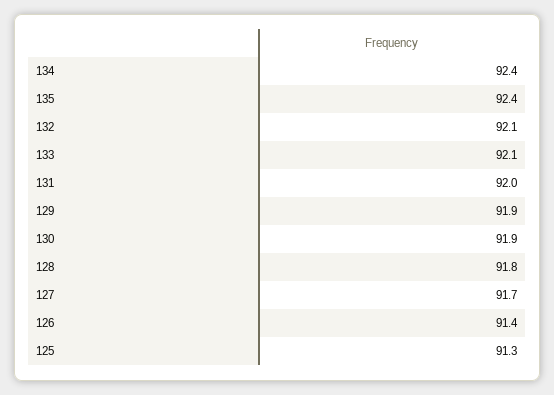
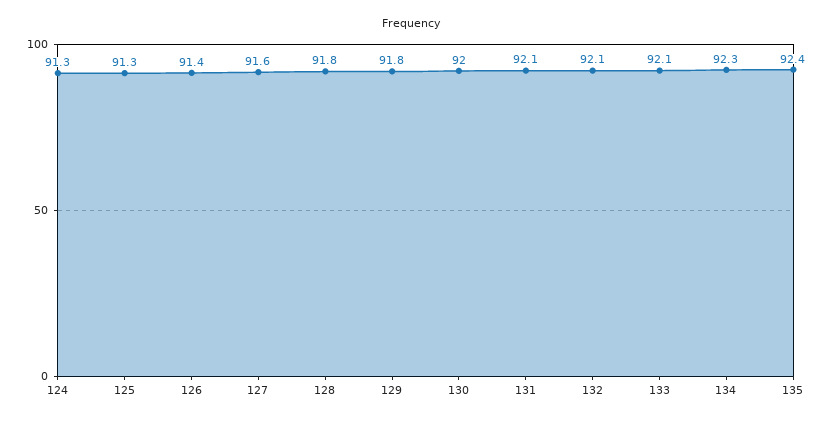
134: 92.4 -> 92.3
131: 92 -> 92.1
129: 91.9 -> 91.8
130: 91.9 -> 92
127: 91.7 -> 91.6
124: none -> 91.3

